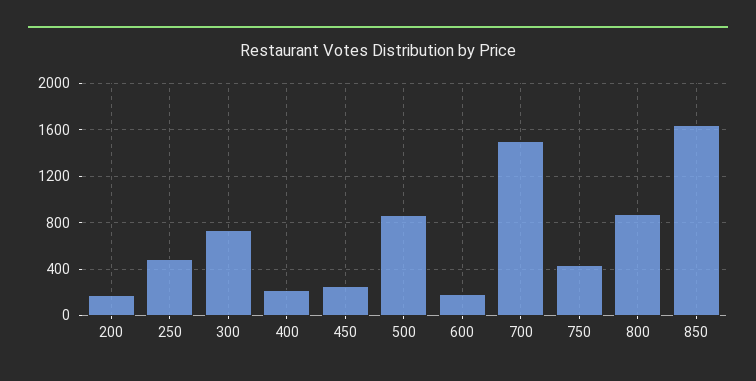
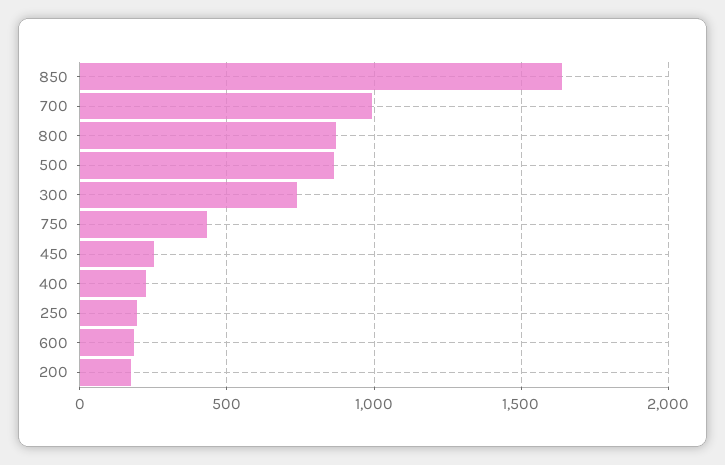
250: 500 -> 200
700: 1500 -> 1000

